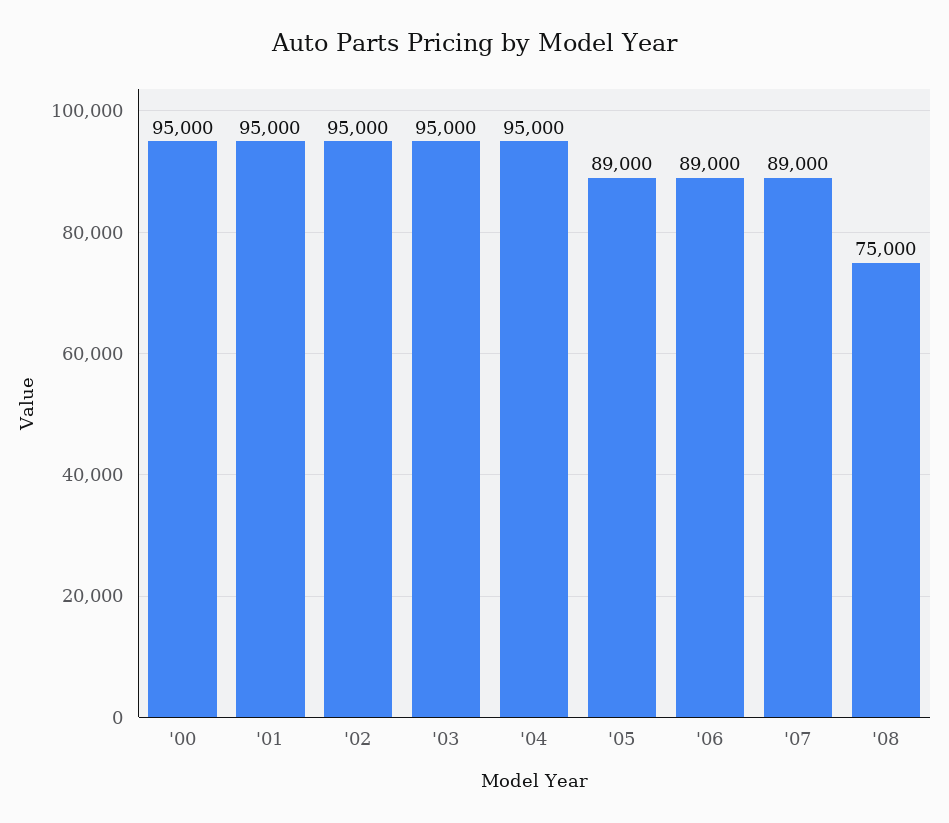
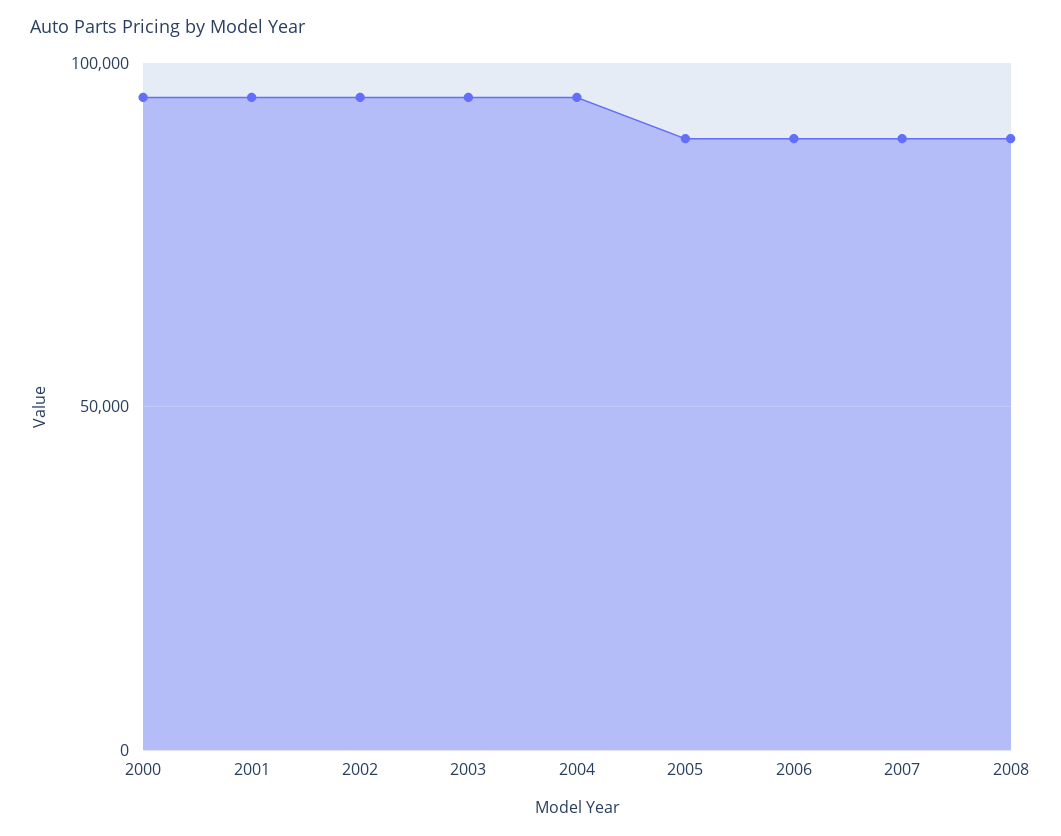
'08: 75000 -> 90000

